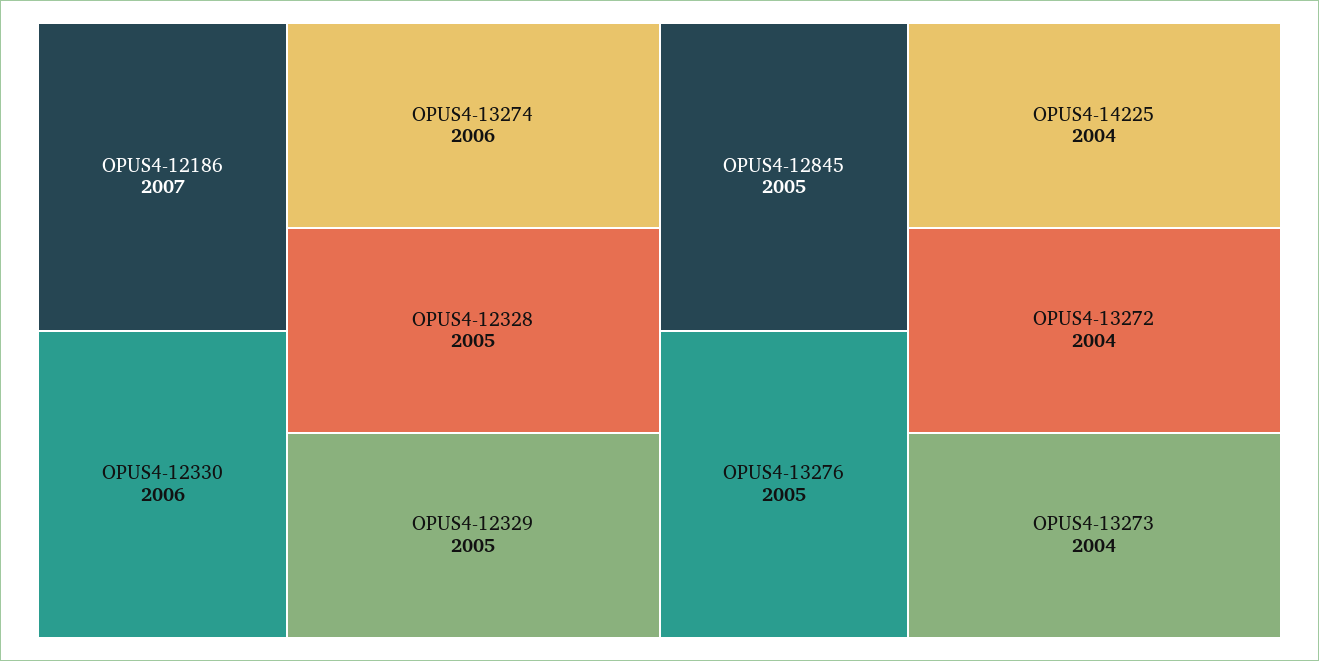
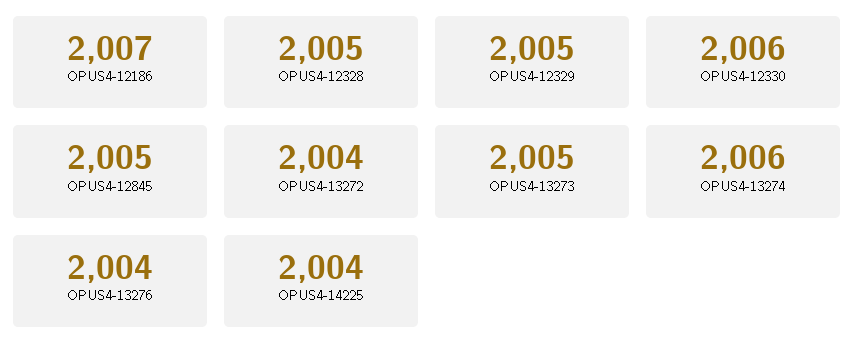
OPUS4-13276: 2005 -> 2004
OPUS4-13273: 2004 -> 2005

